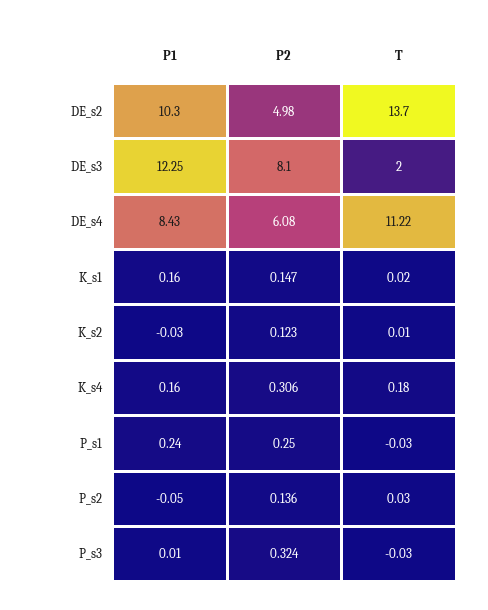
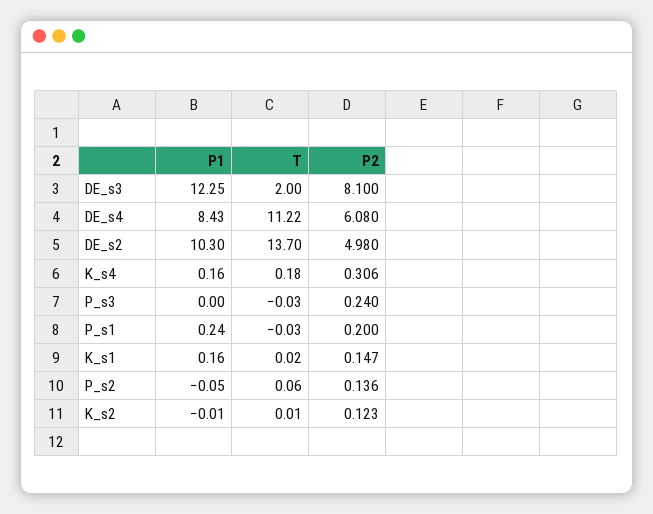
P1, K_s2: -0.03 -> -0.01
P2, P_s1: 0.25 -> 0.2
T, P_s2: 0.03 -> 0.06
P1, P_s3: 0.01 -> 0
P2, P_s3: 0.324 -> 0.24

